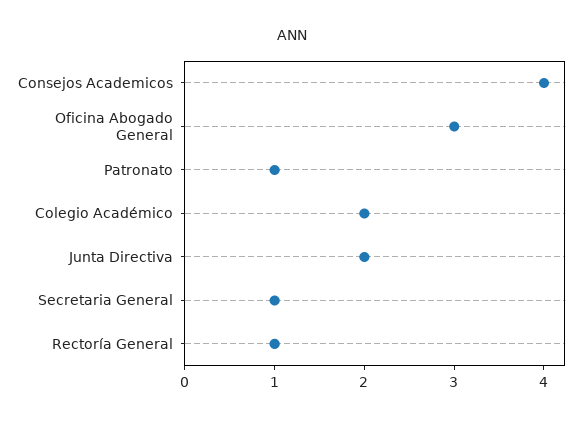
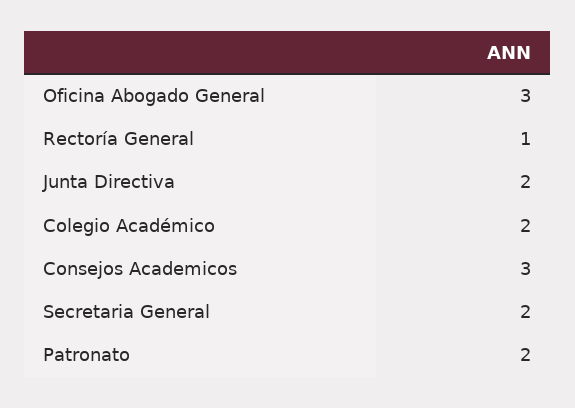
Consejos Academicos: 4 -> 3
Patronato: 1 -> 2
Secretaria General: 1 -> 2

